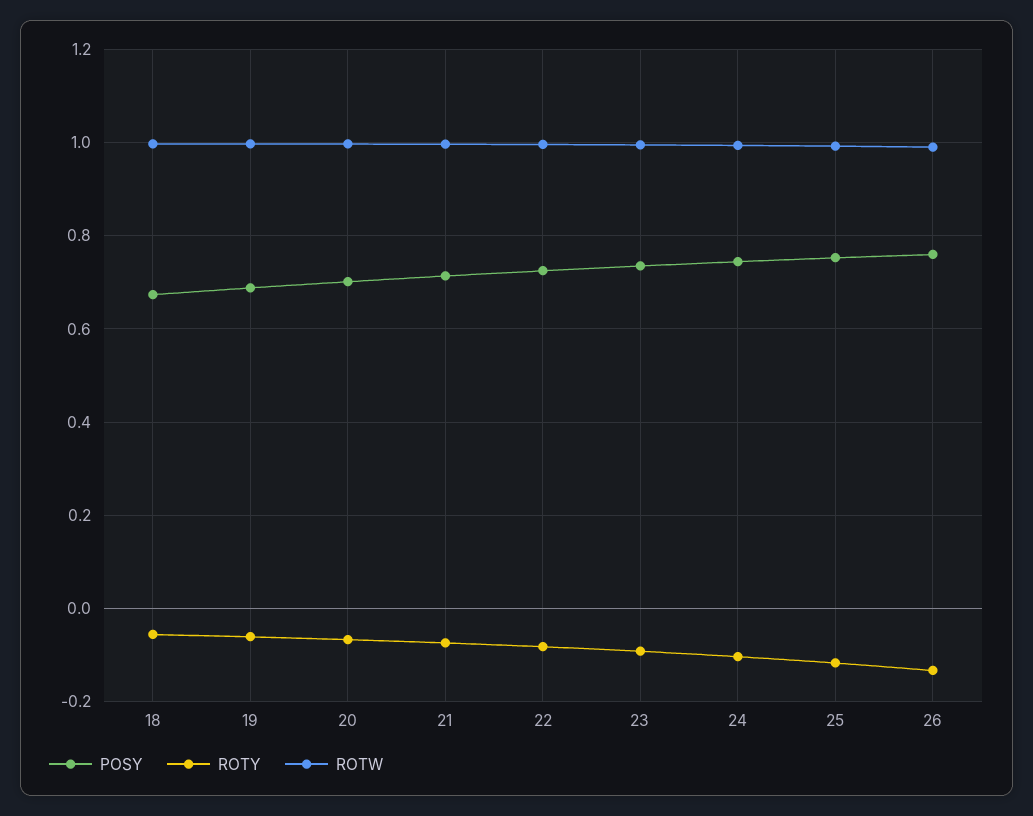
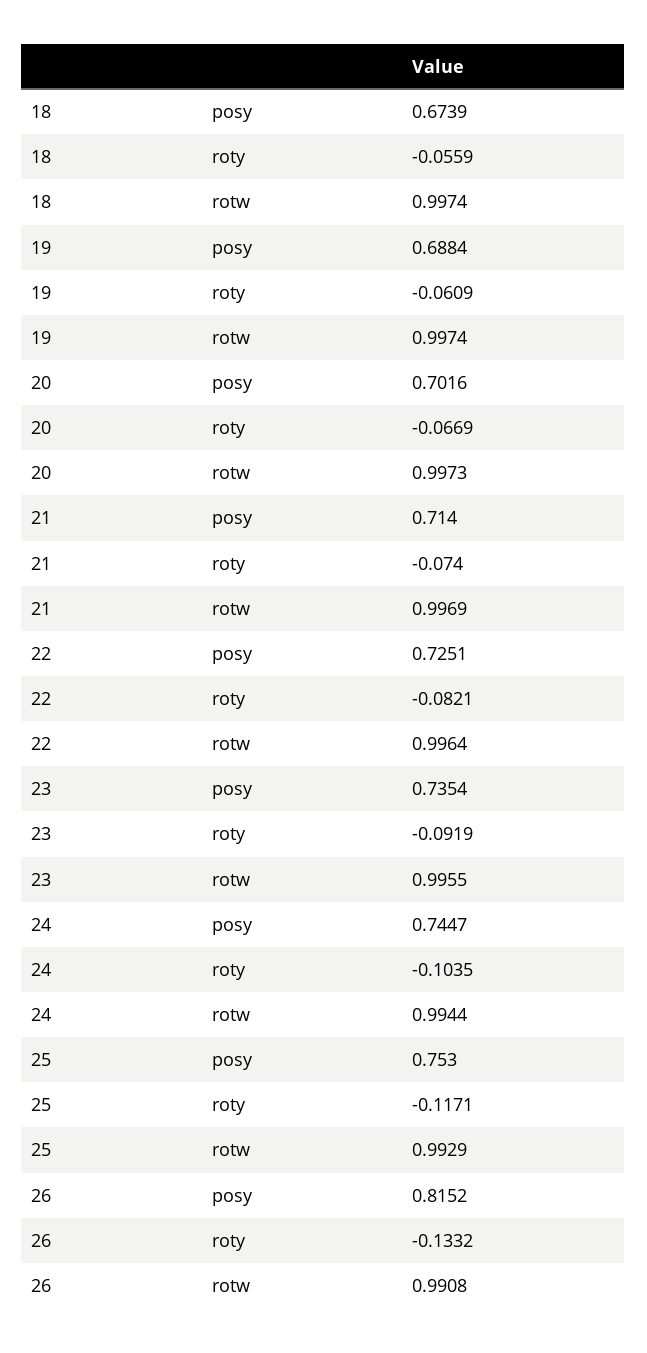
POSY, 26: 0.76 -> 0.8152

